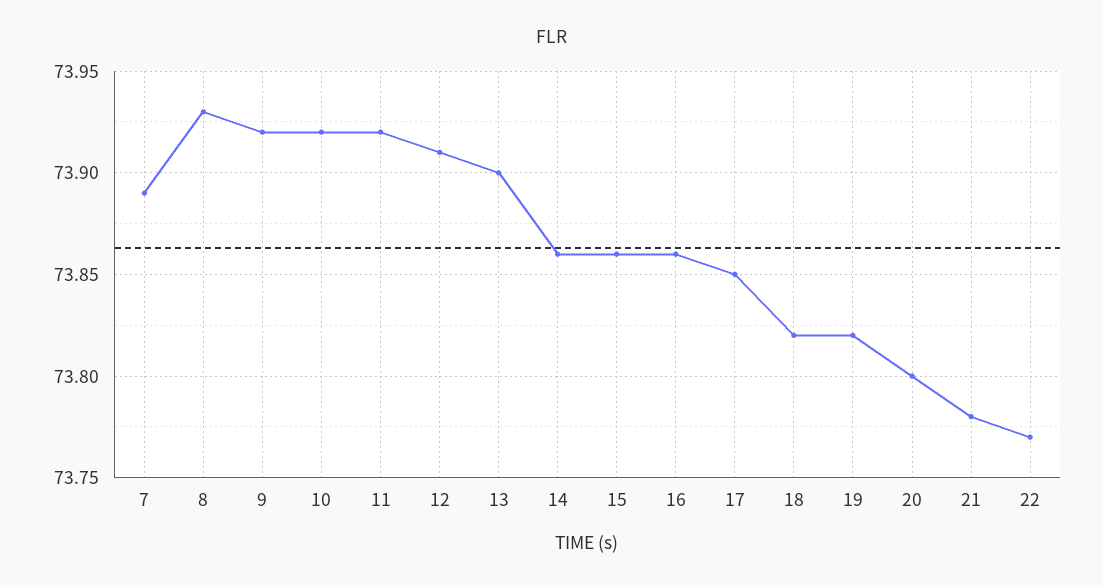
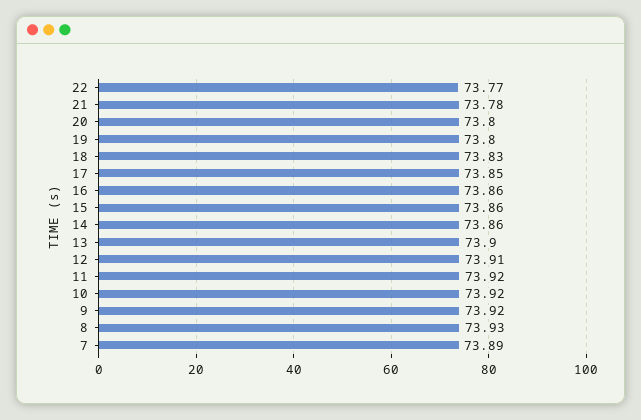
18: 73.82 -> 73.83
19: 73.82 -> 73.8

